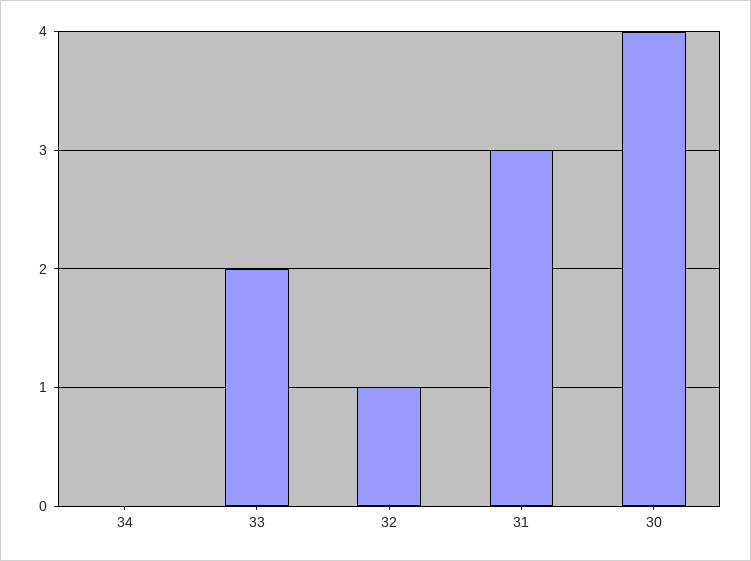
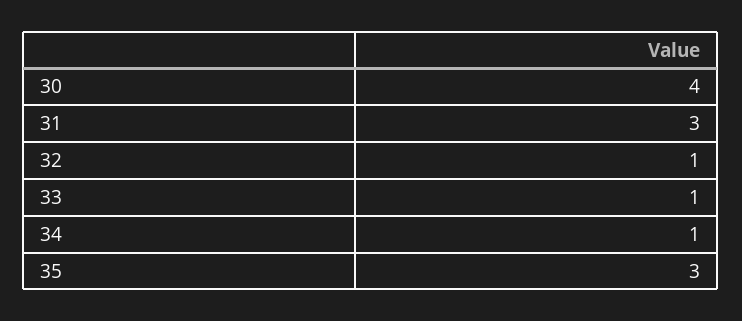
34: 0 -> 1
33: 2 -> 1
35: none -> 3

